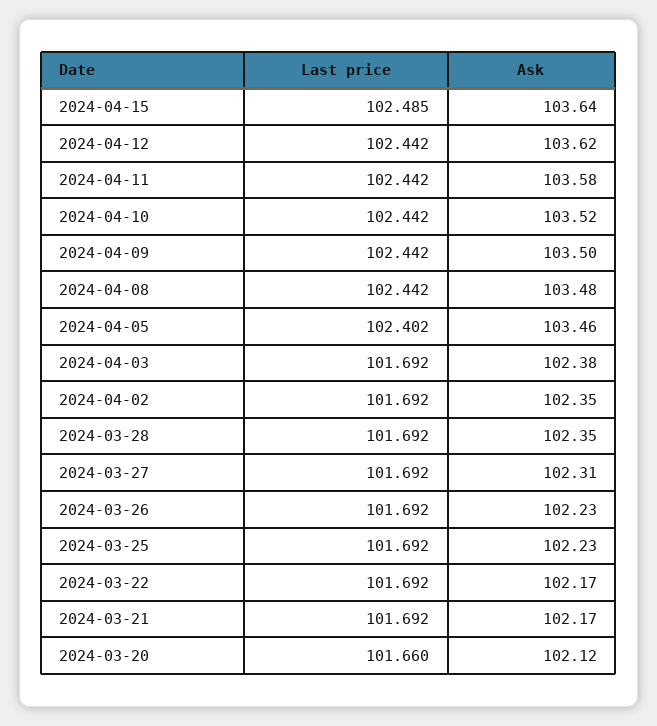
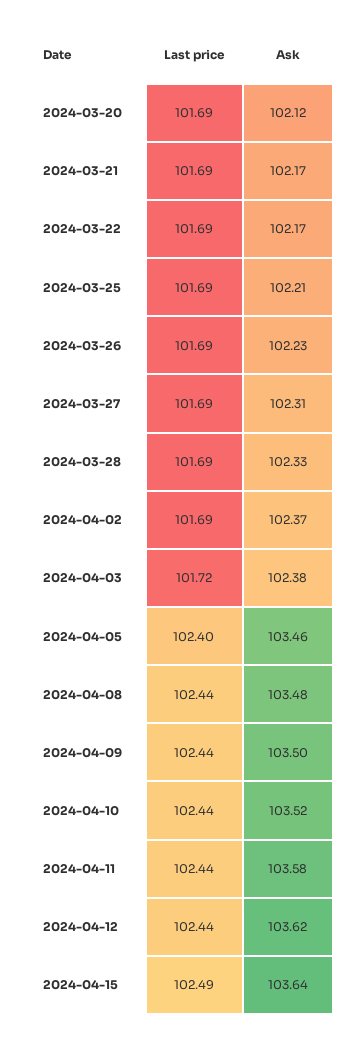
Last price, 2024-04-03: 101.692 -> 101.72
Ask, 2024-04-02: 102.35 -> 102.37
Ask, 2024-03-28: 102.35 -> 102.33
Ask, 2024-03-25: 102.23 -> 102.21
Last price, 2024-03-20: 101.66 -> 101.69

